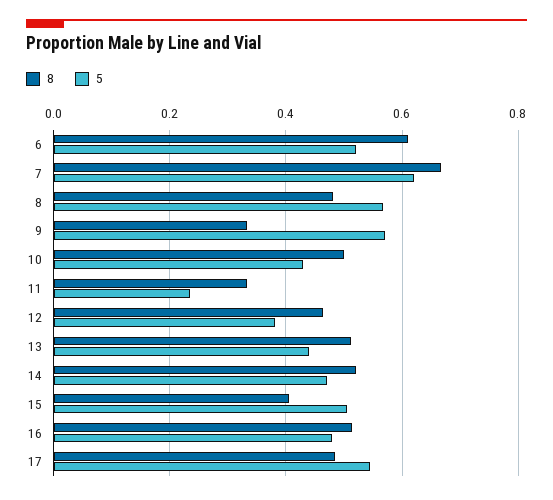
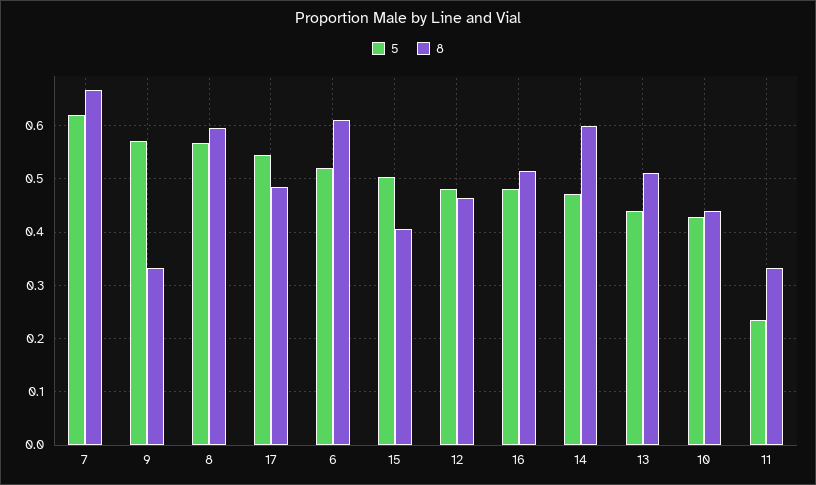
8, 8: 0.48 -> 0.6
8, 10: 0.5 -> 0.44
5, 12: 0.38 -> 0.48
8, 14: 0.52 -> 0.6

